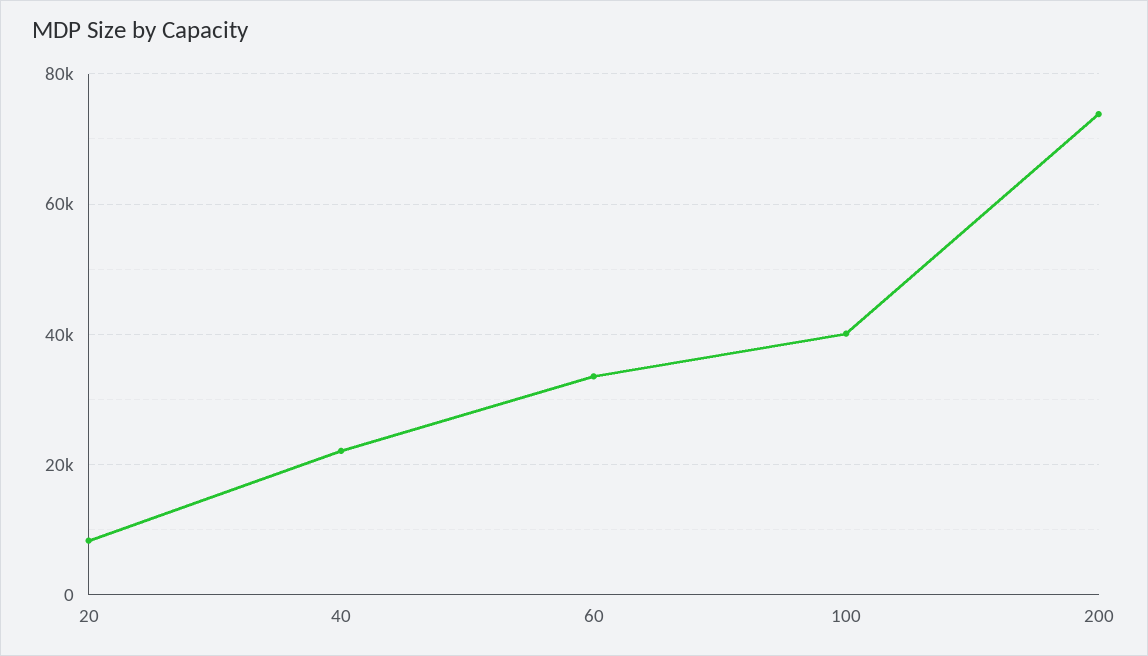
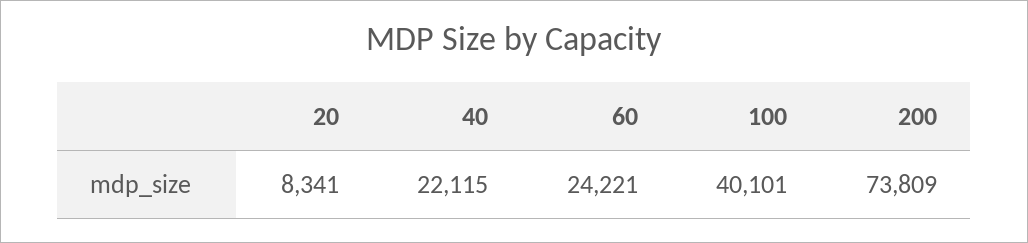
60: 34000 -> 24221

